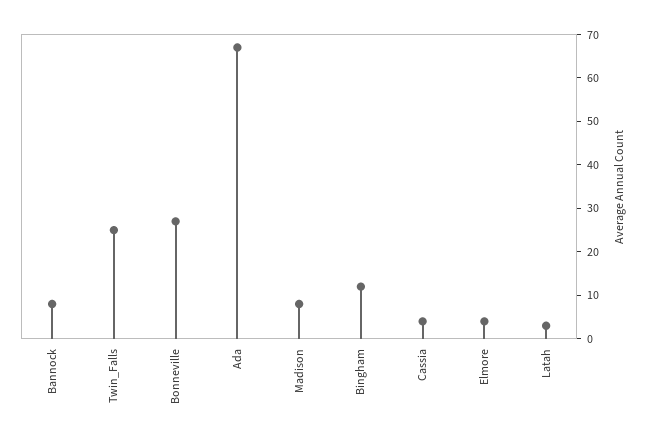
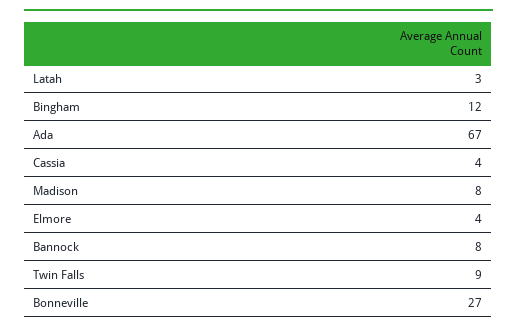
Twin_Falls: 25 -> 9

